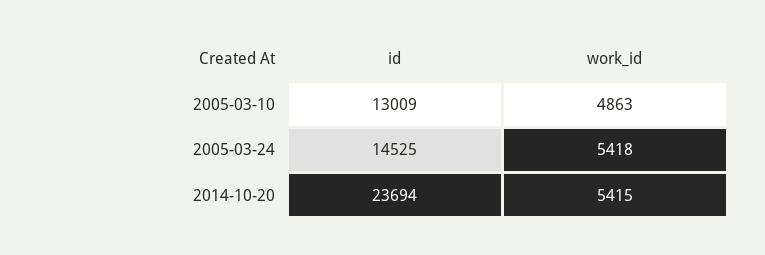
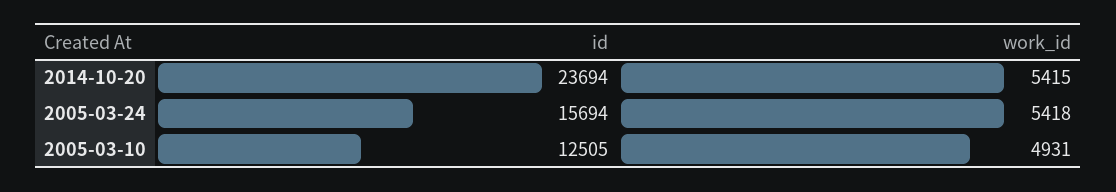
id, 2005-03-10: 13009 -> 12505
work_id, 2005-03-10: 4863 -> 4931
id, 2005-03-24: 14525 -> 15694

